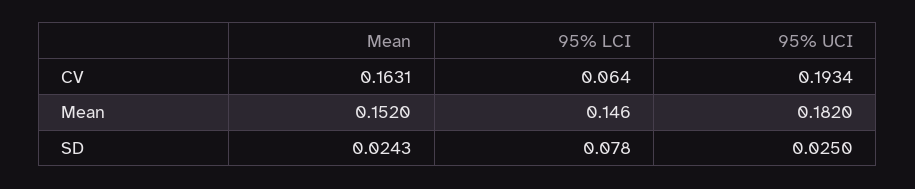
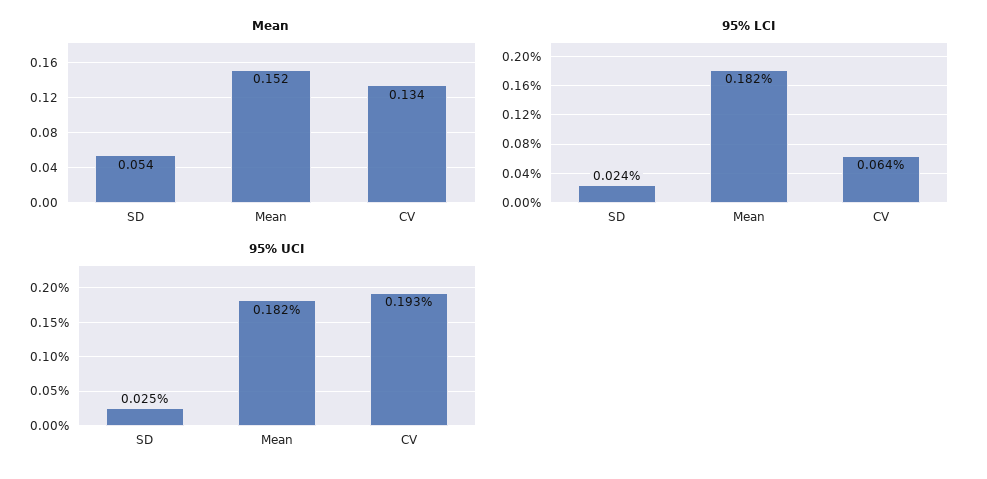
Mean, CV: 0.1631 -> 0.134
95% LCI, Mean: 0.146 -> 0.182
Mean, SD: 0.0243 -> 0.054
95% LCI, SD: 0.078 -> 0.024

